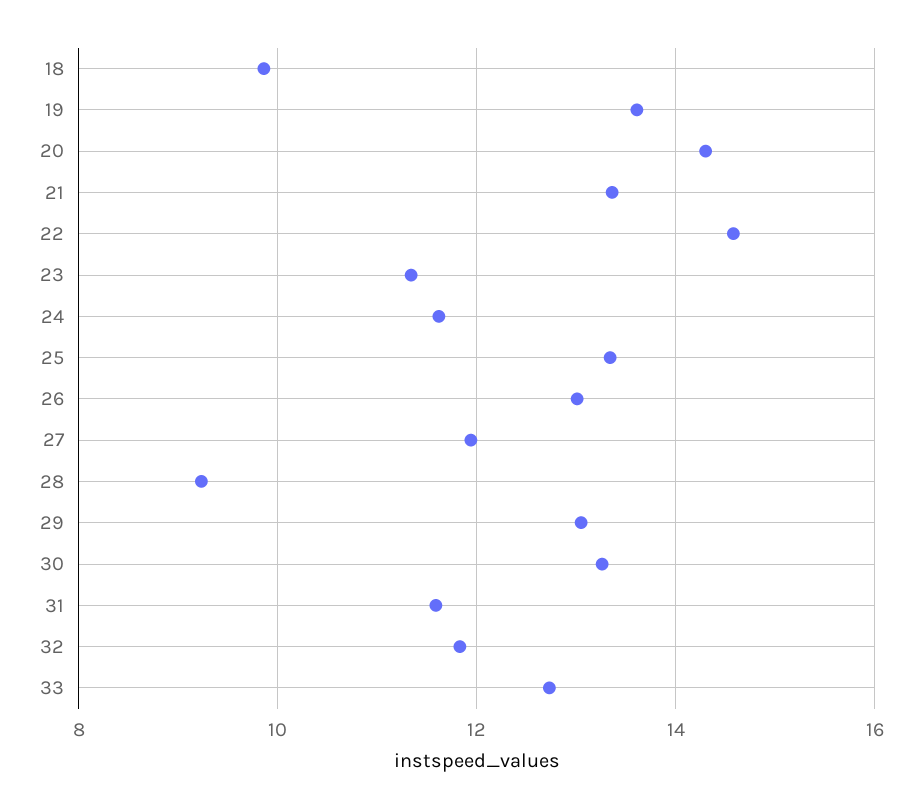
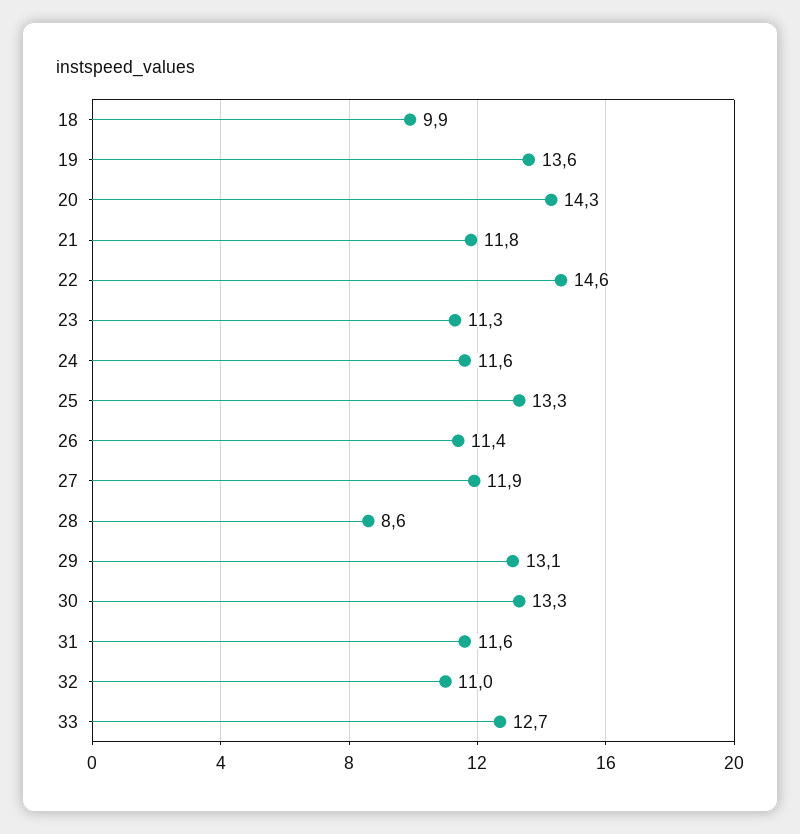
21: 13.4 -> 11.8
26: 13 -> 11.4
28: 9.2 -> 8.6
32: 11.8 -> 11

